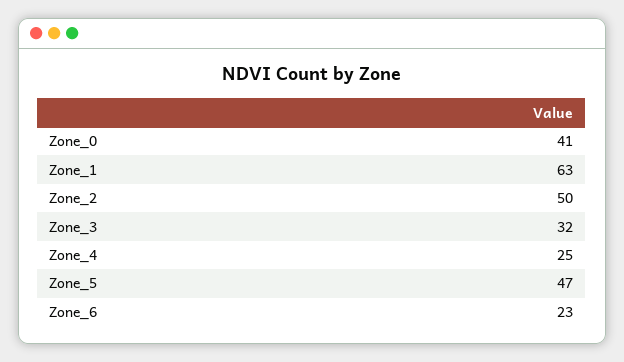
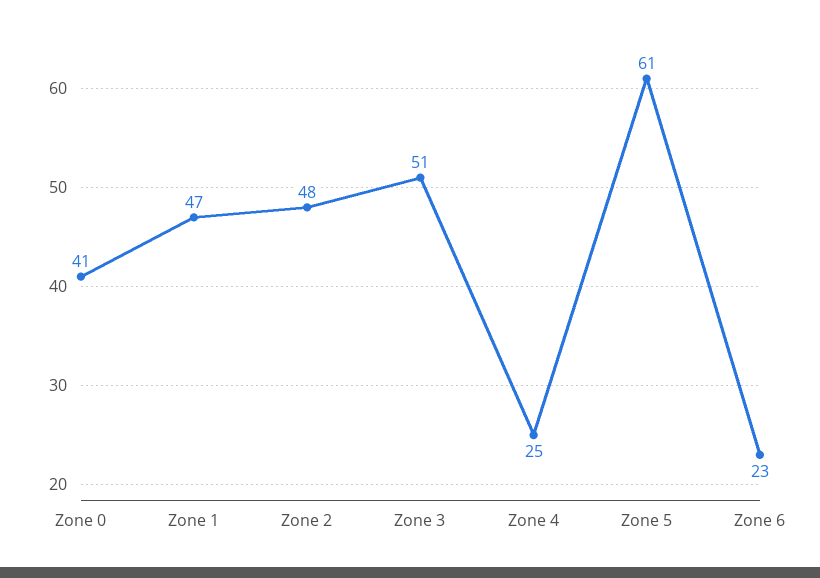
Zone_1: 63 -> 47
Zone_2: 50 -> 48
Zone_3: 32 -> 51
Zone_5: 47 -> 61

